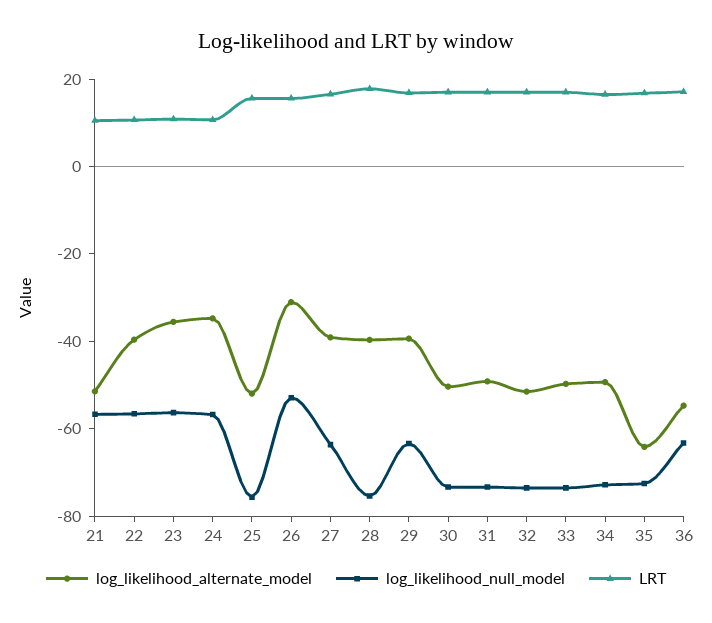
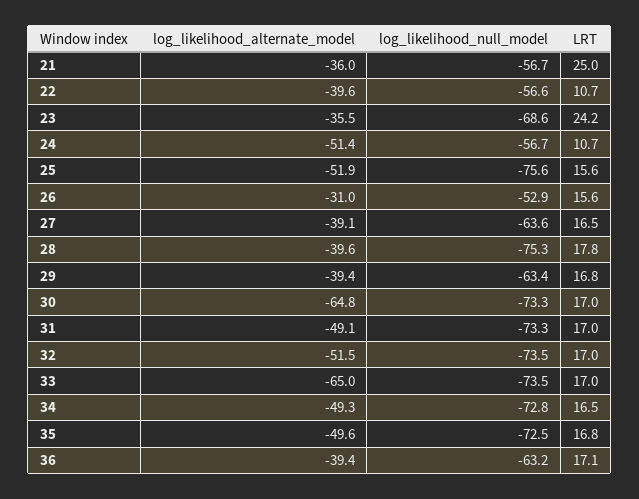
log_likelihood_alternate_model, 21: -50 -> -36
LRT, 21: 10 -> 25
log_likelihood_null_model, 23: -55 -> -68.6
LRT, 23: 10 -> 24.2
log_likelihood_alternate_model, 24: -35 -> -51.4
log_likelihood_alternate_model, 30: -50 -> -64.8
log_likelihood_alternate_model, 33: -50 -> -65
log_likelihood_alternate_model, 35: -65 -> -49.6
log_likelihood_alternate_model, 36: -55 -> -39.4

